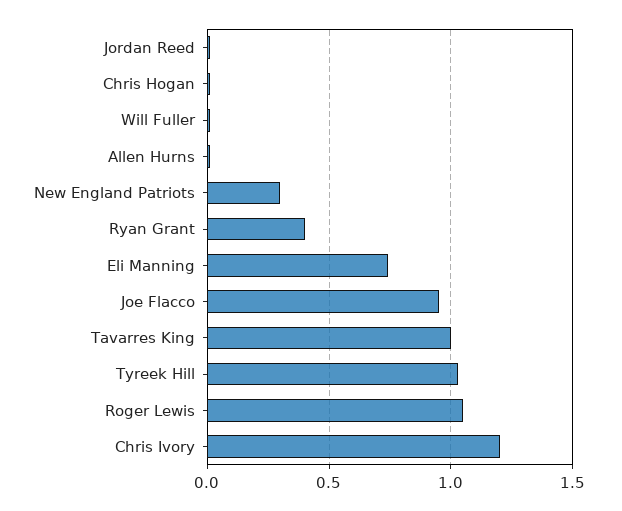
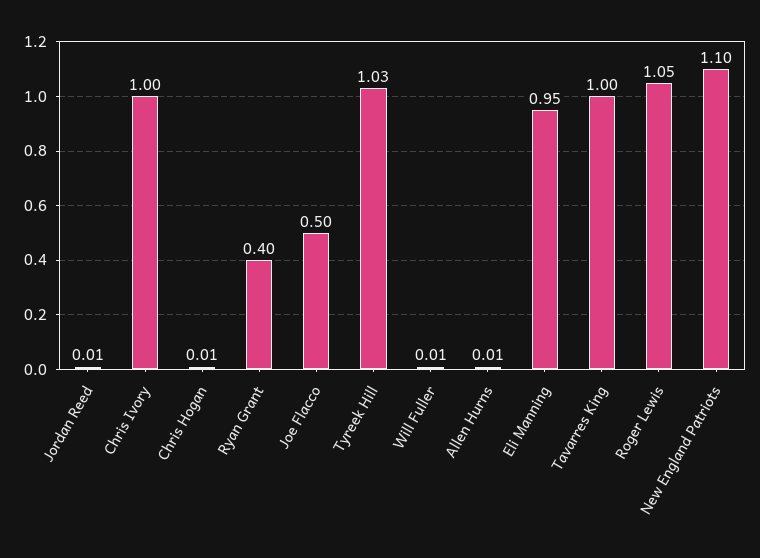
New England Patriots: 0.3 -> 1.1
Eli Manning: 0.75 -> 0.95
Joe Flacco: 0.95 -> 0.5
Chris Ivory: 1.2 -> 1

